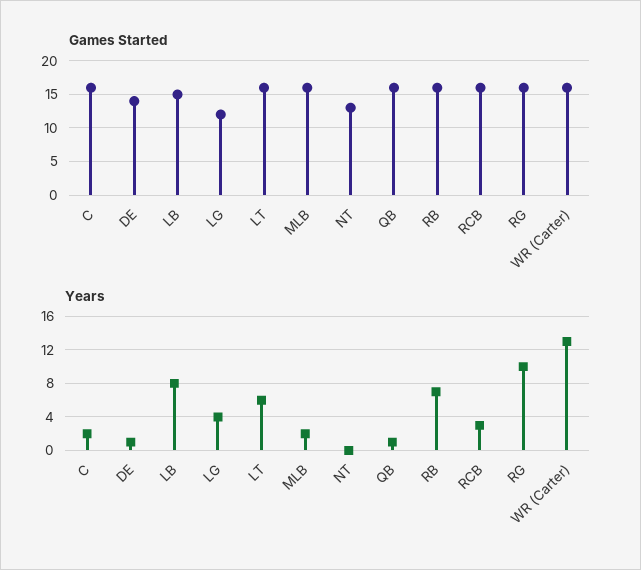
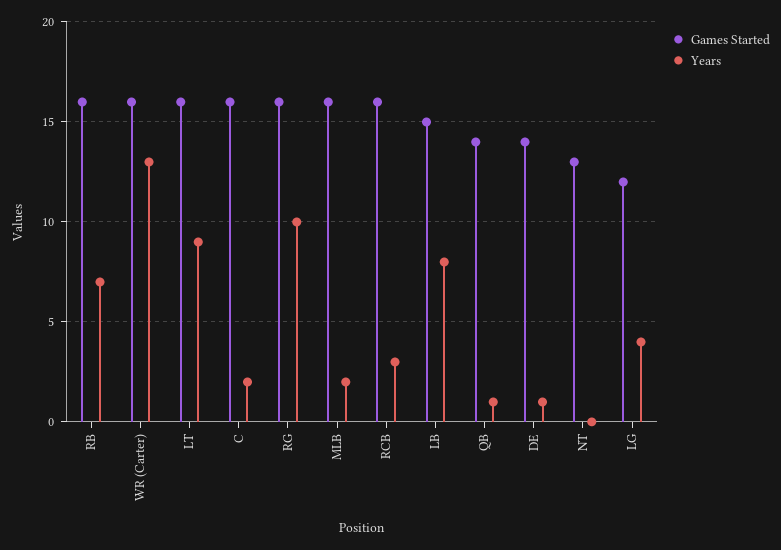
Games Started, QB: 16 -> 14
Years, LT: 6 -> 9

